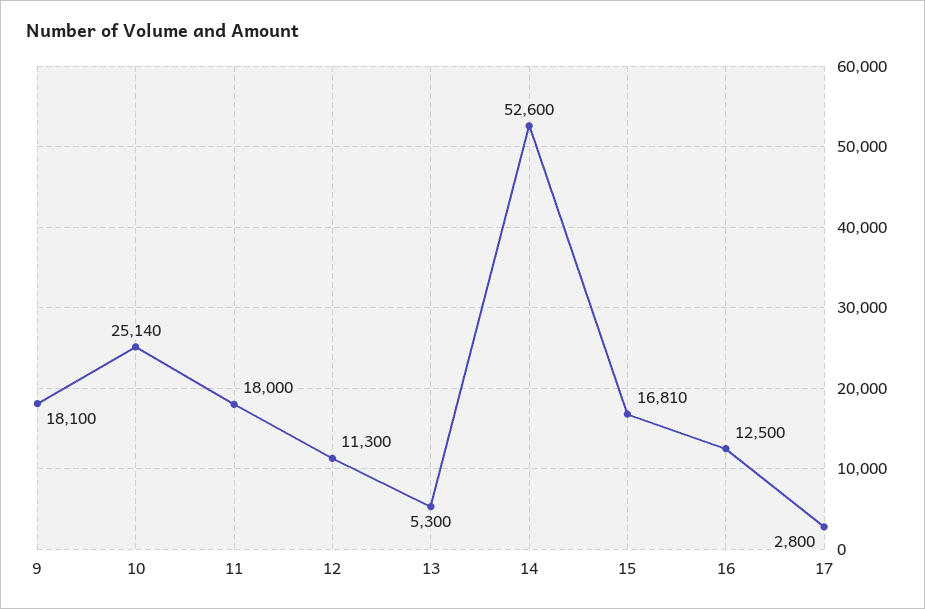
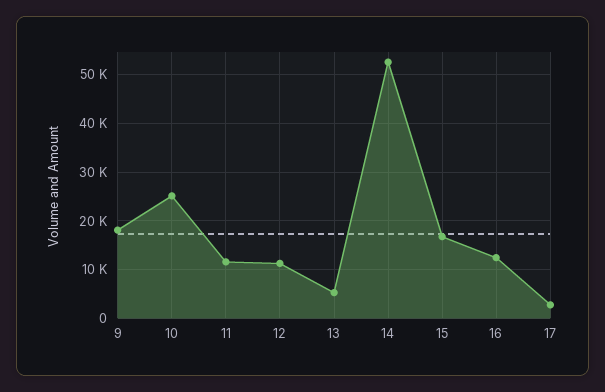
11: 18000 -> 12000

